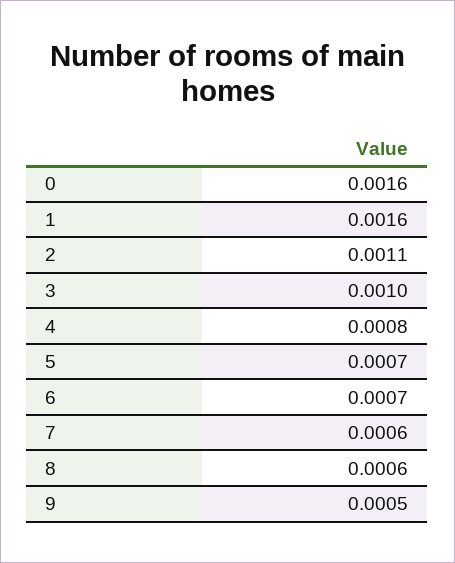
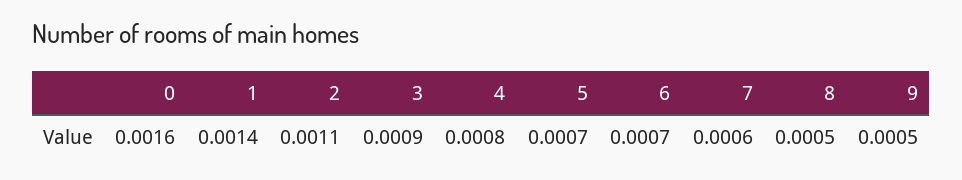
1: 0.0016 -> 0.0014
3: 0.001 -> 0.0009
8: 0.0006 -> 0.0005

